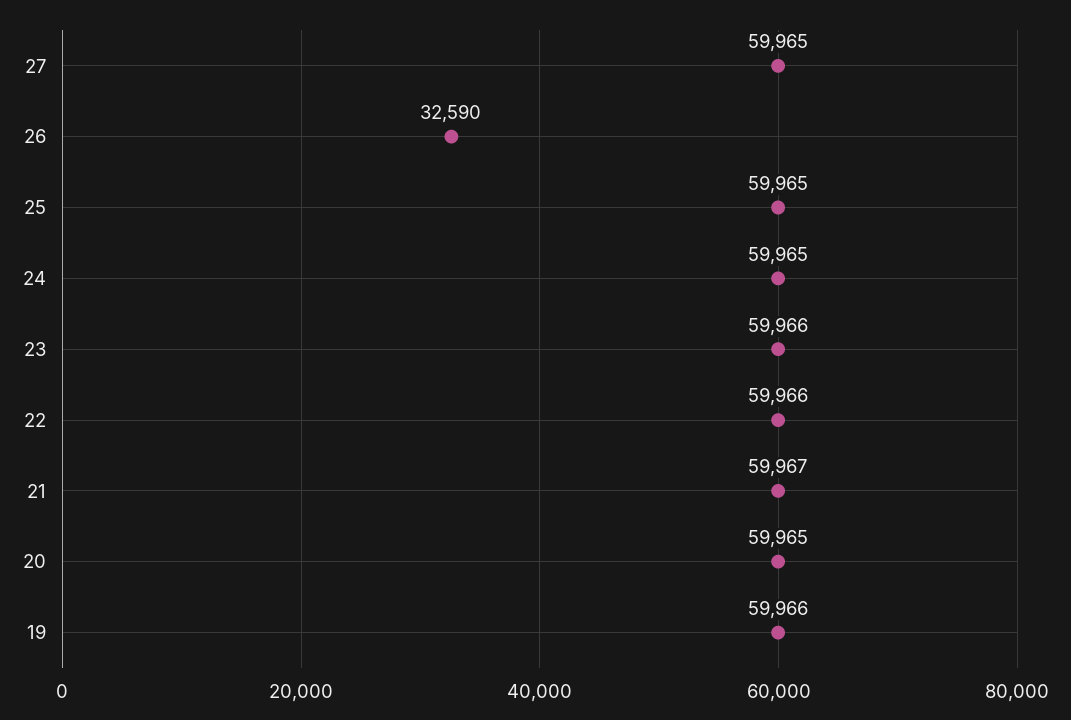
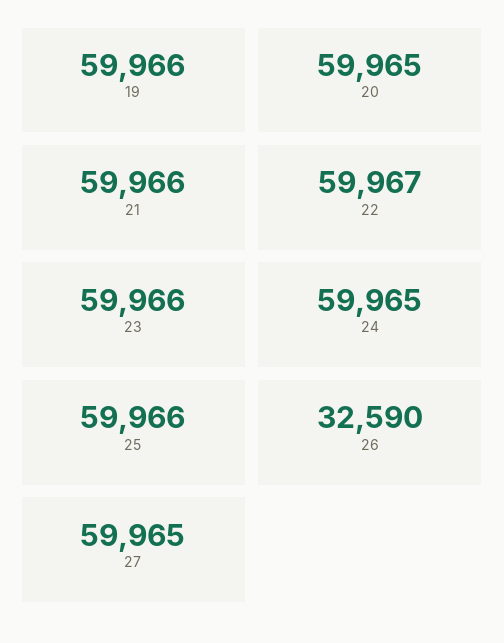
25: 59965 -> 59966
22: 59966 -> 59967
21: 59967 -> 59966

